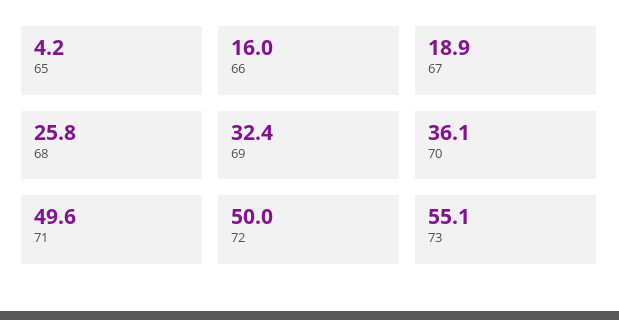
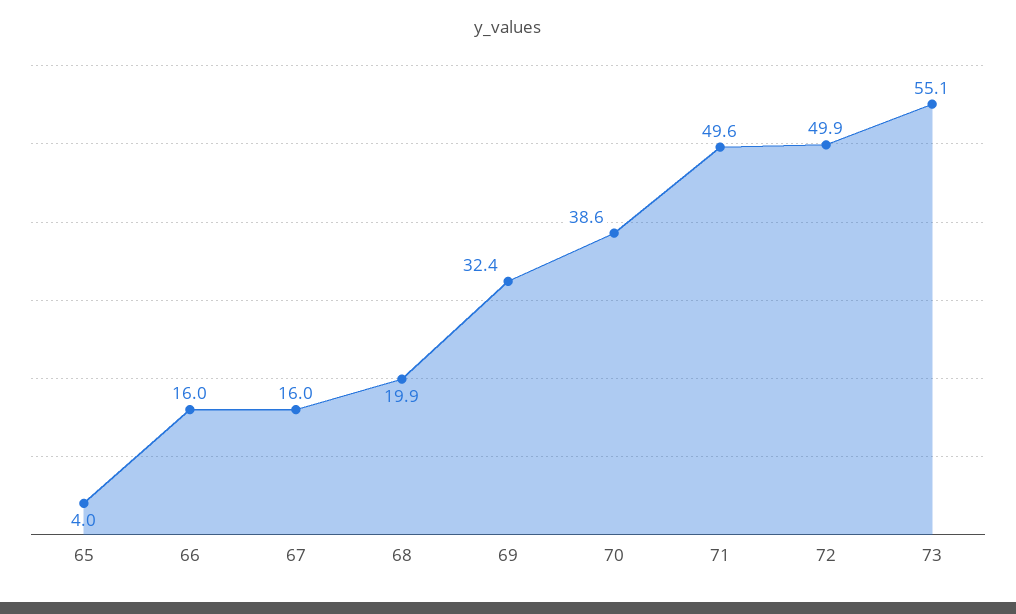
65: 4.2 -> 4
67: 18.9 -> 16
68: 25.8 -> 19.9
70: 36.1 -> 38.6
72: 50 -> 49.9

